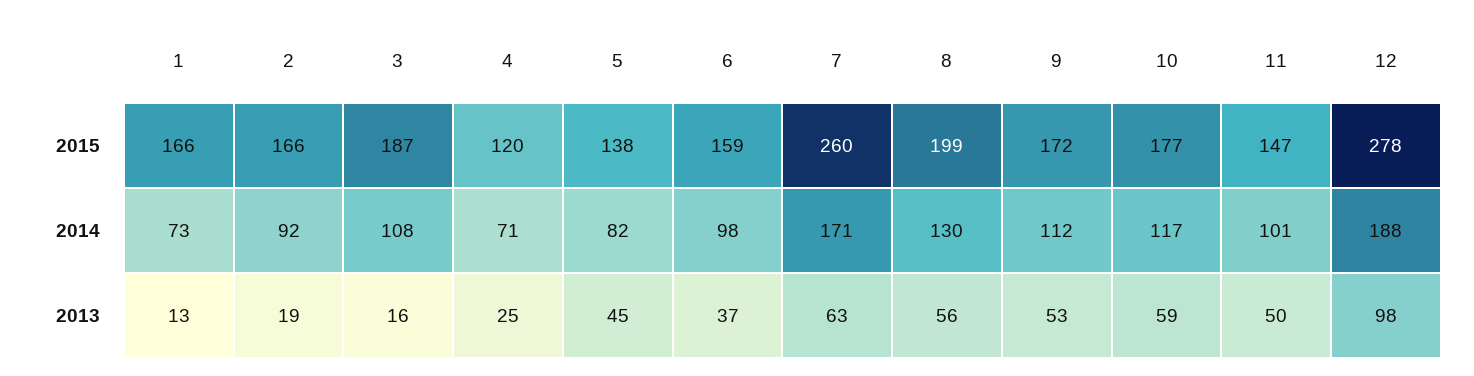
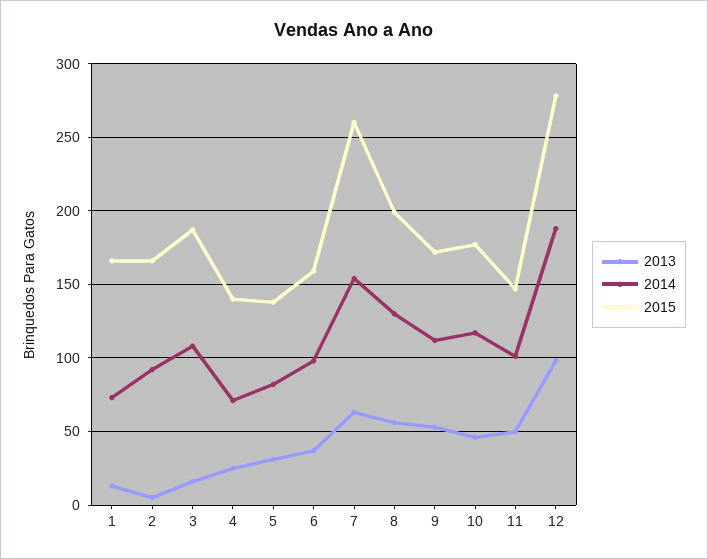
2015, 4: 120 -> 140
2014, 7: 171 -> 155
2013, 2: 19 -> 5
2013, 5: 45 -> 30
2013, 10: 59 -> 45

